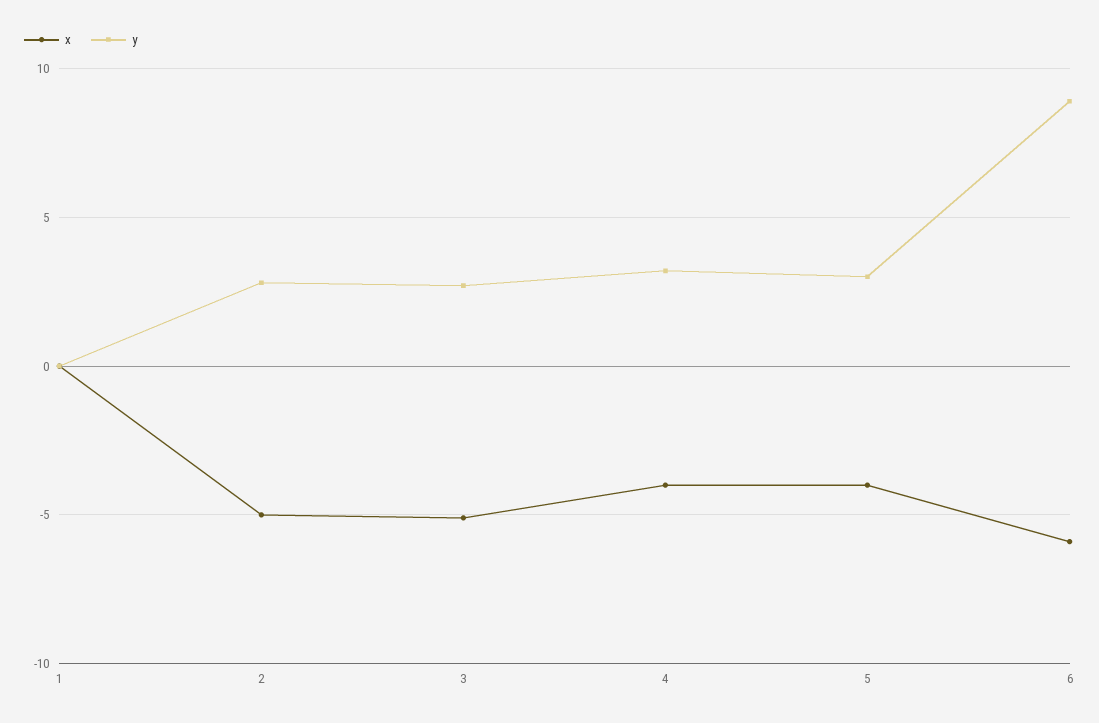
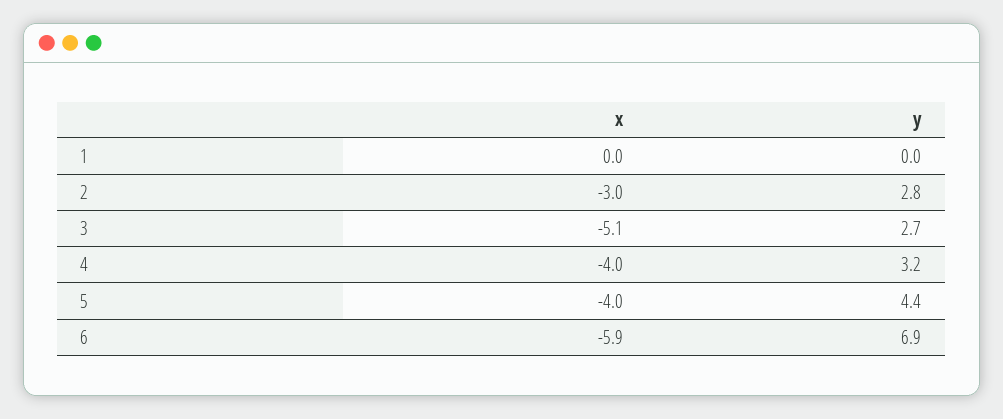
x, 2: -5 -> -3
y, 5: 3 -> 4.4
y, 6: 9 -> 6.9

